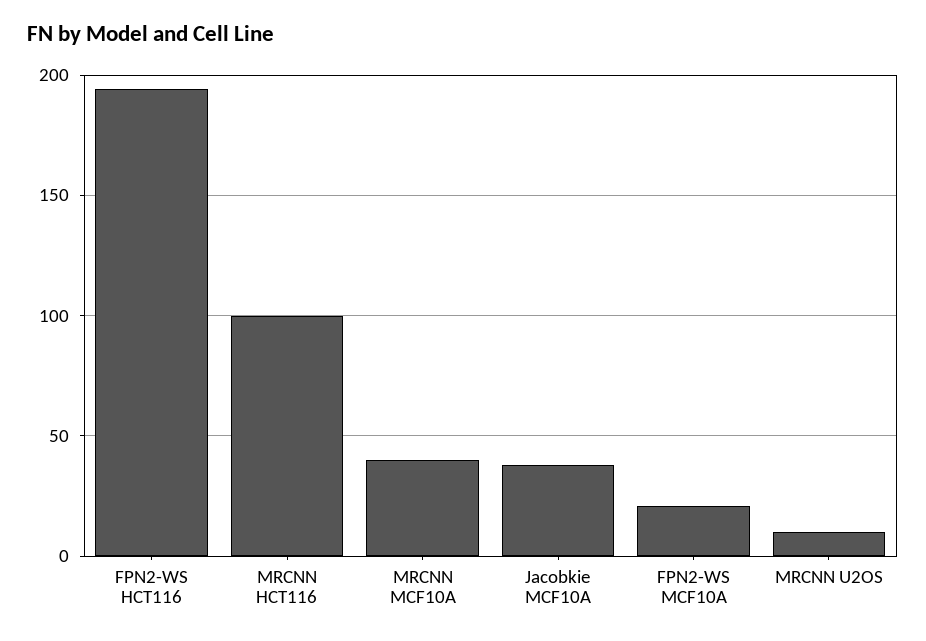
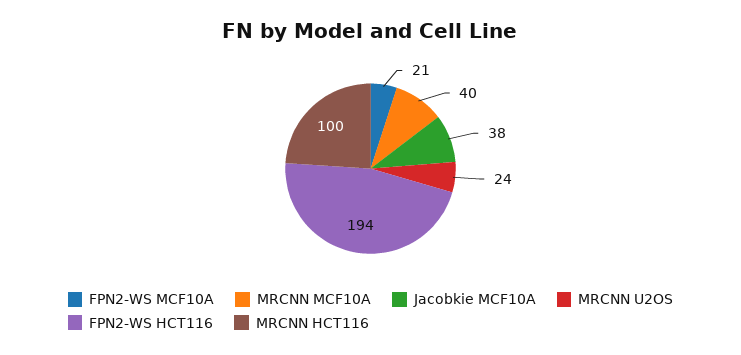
MRCNN U2OS: 10 -> 24

